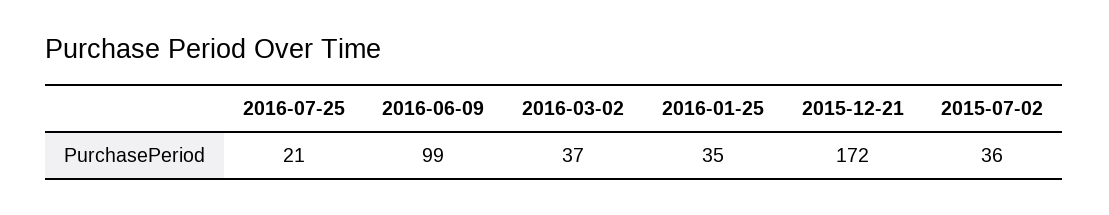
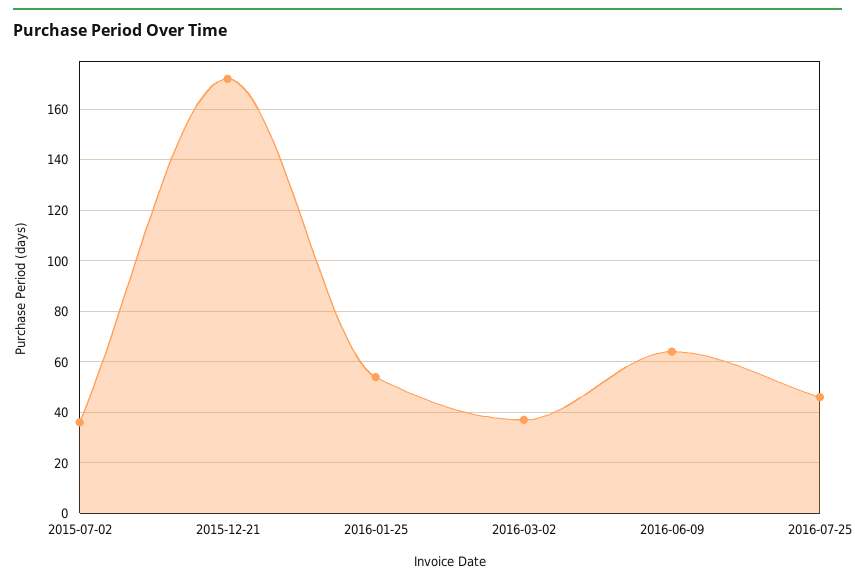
2016-07-25: 21 -> 45
2016-06-09: 99 -> 65
2016-01-25: 35 -> 55

